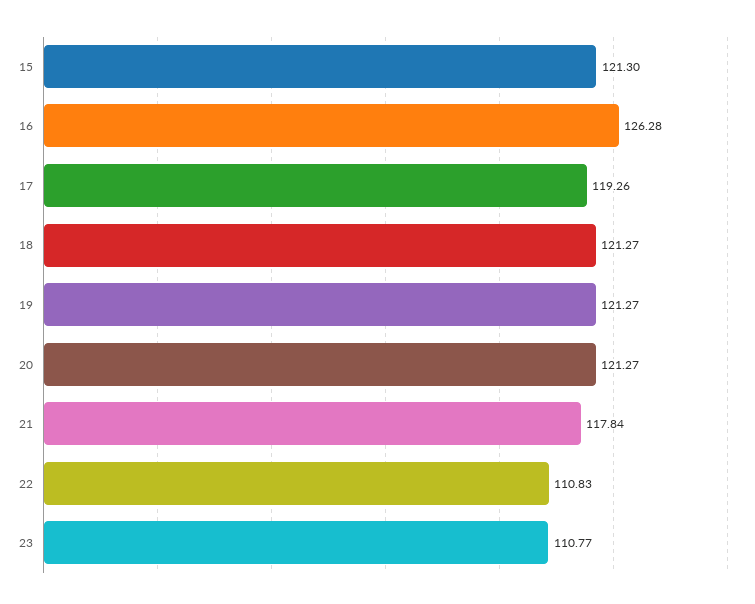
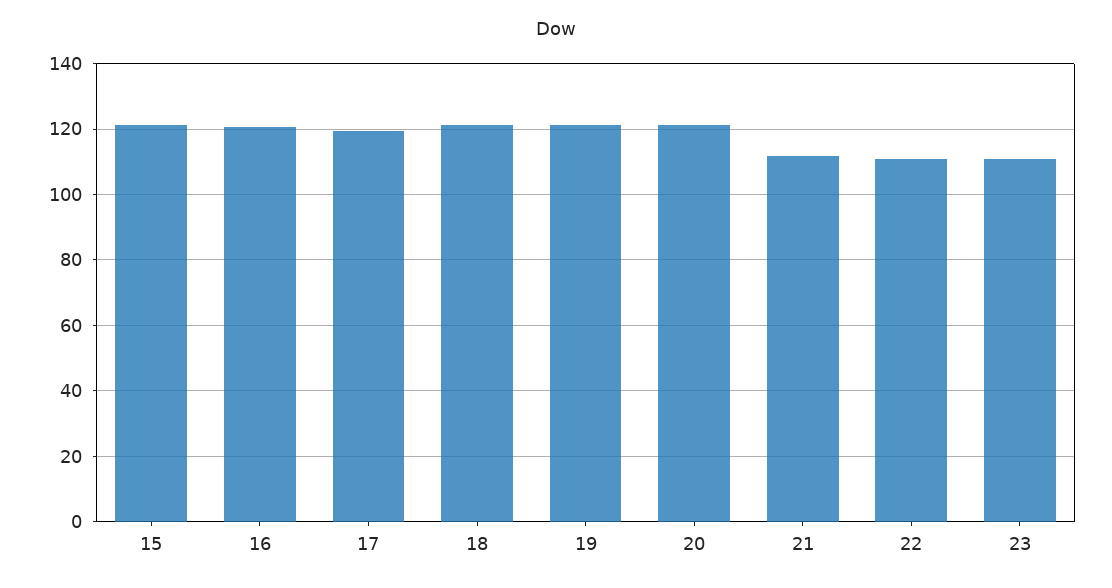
16: 126.28 -> 120
21: 117.84 -> 112

